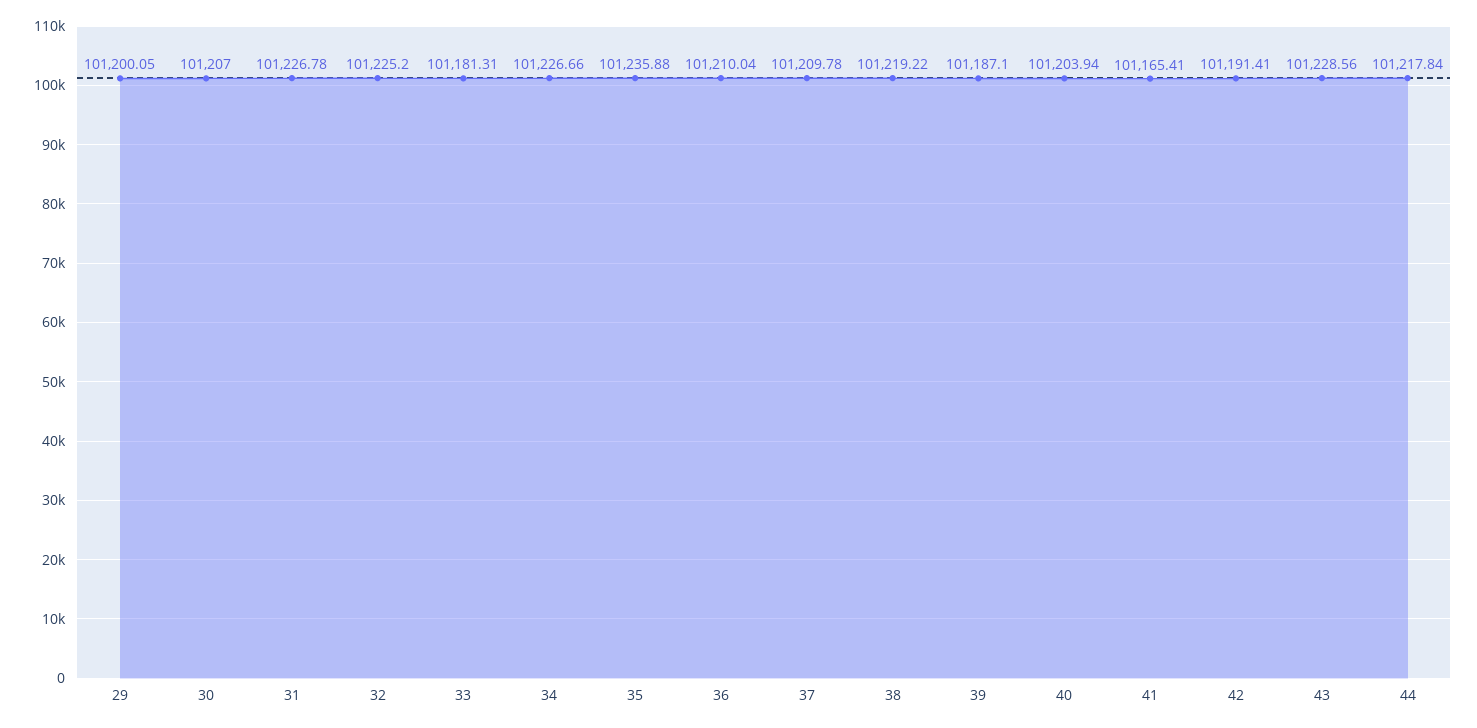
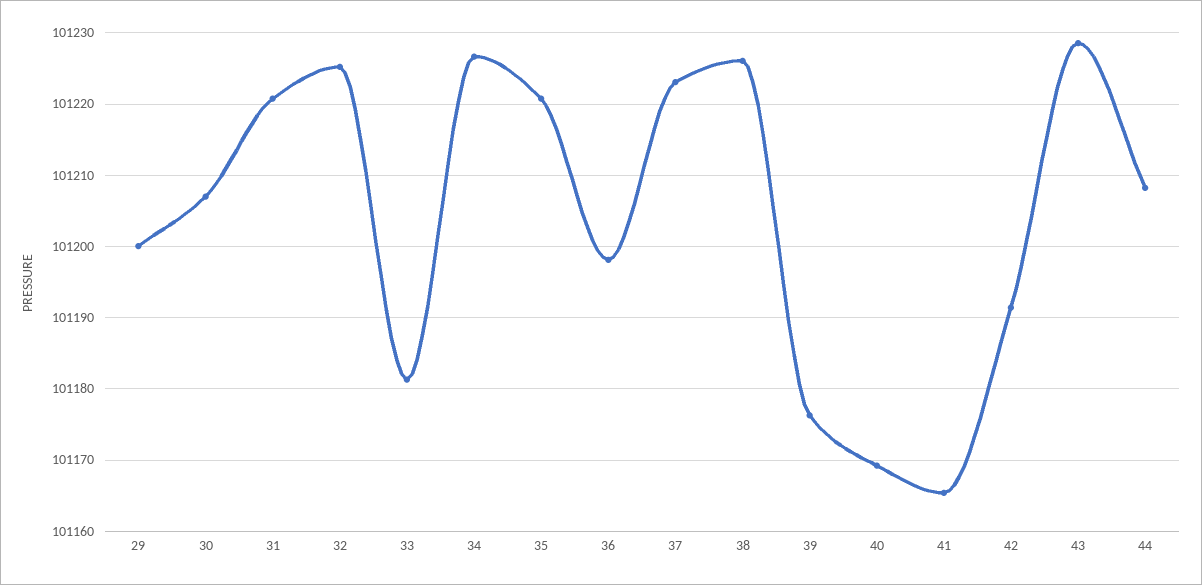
31: 101226.78 -> 101221
35: 101235.88 -> 101221
36: 101210.04 -> 101198
37: 101209.78 -> 101223
38: 101219.22 -> 101226
39: 101187.1 -> 101176
40: 101203.94 -> 101169
44: 101217.84 -> 101208

